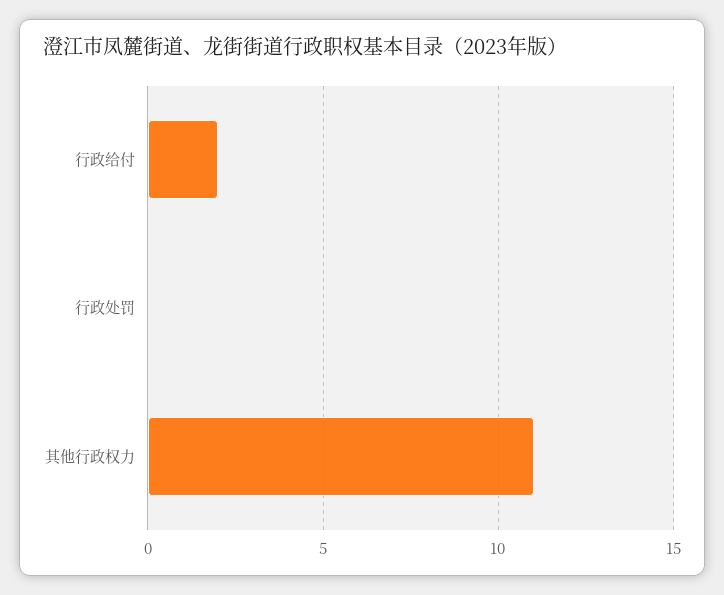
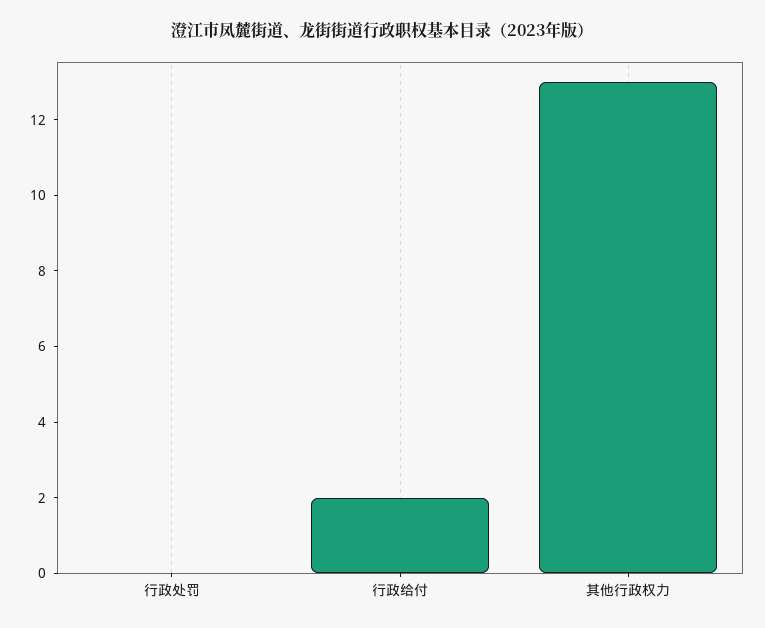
其他行政权力: 11 -> 13

